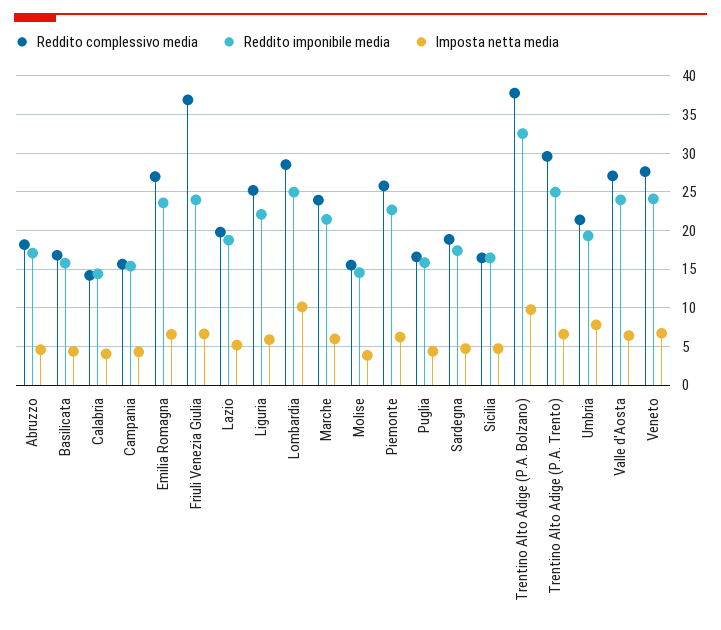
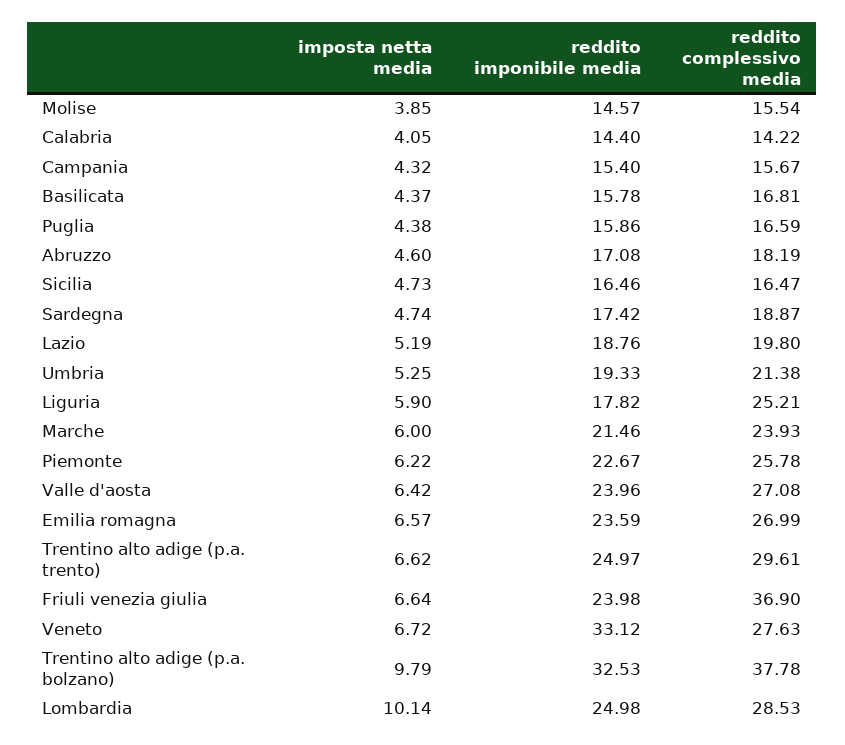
Reddito imponibile media, Liguria: 22 -> 17.82
Imposta netta media, Umbria: 8 -> 5.25
Reddito imponibile media, Veneto: 24 -> 33.12

